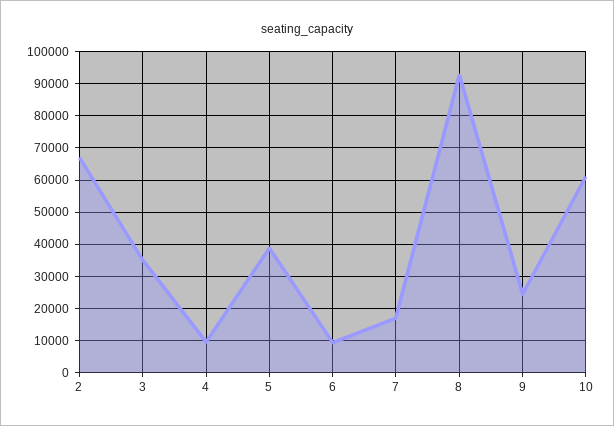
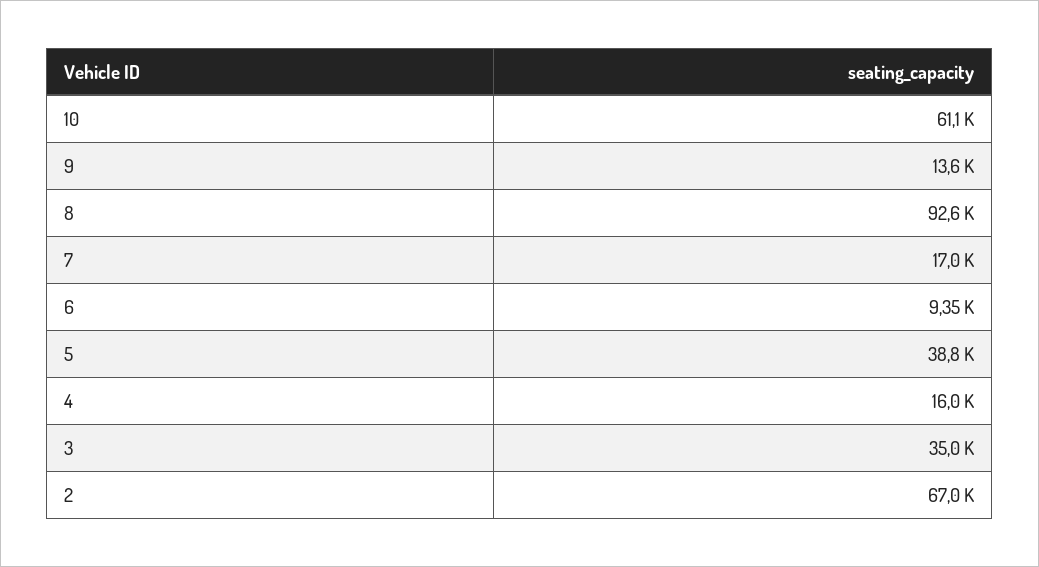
4: 10000 -> 16000
9: 24000 -> 13600

